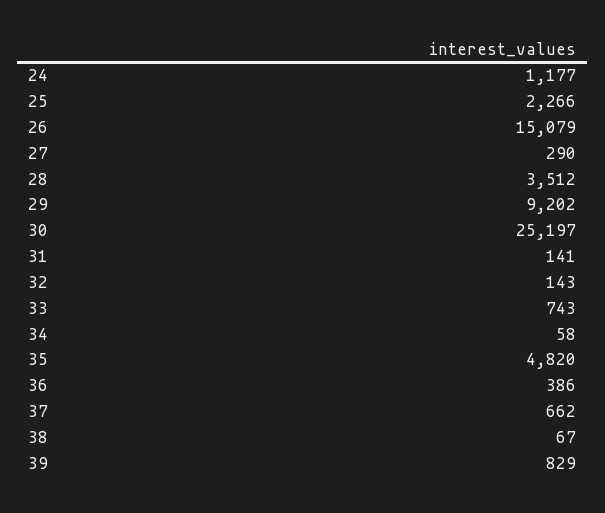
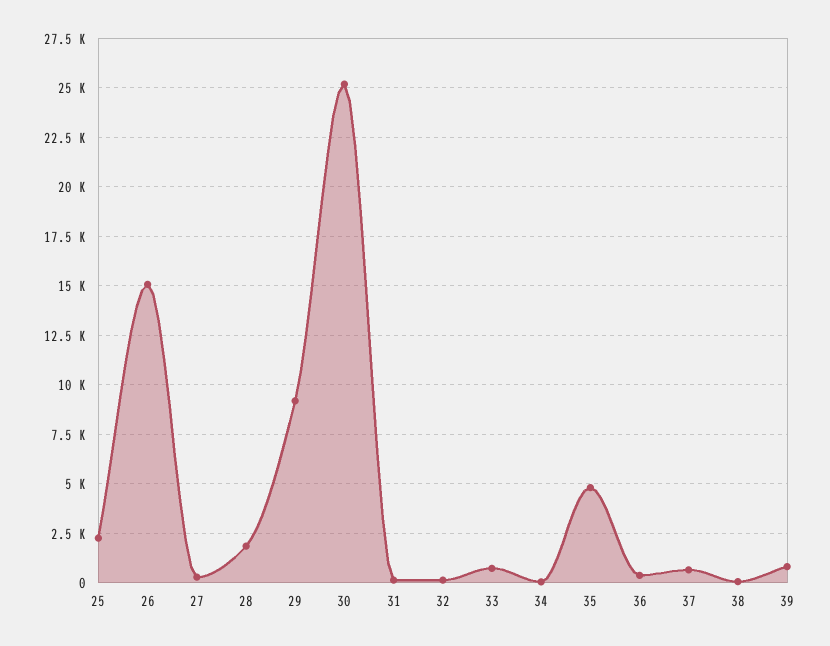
24: 1177 -> none
28: 3512 -> 2000

